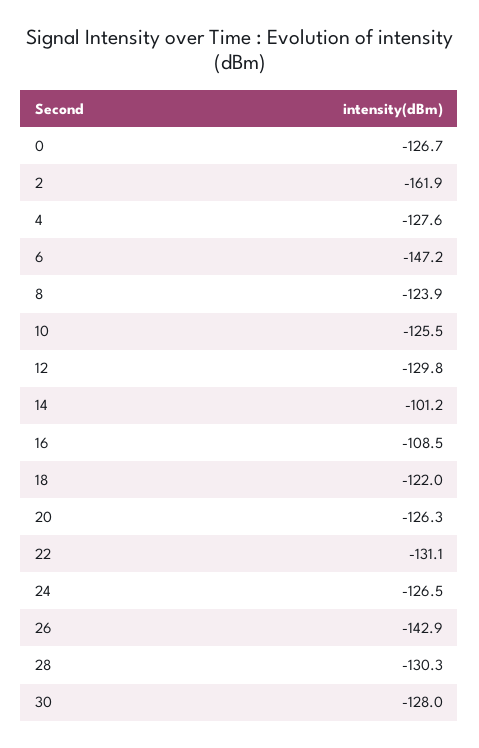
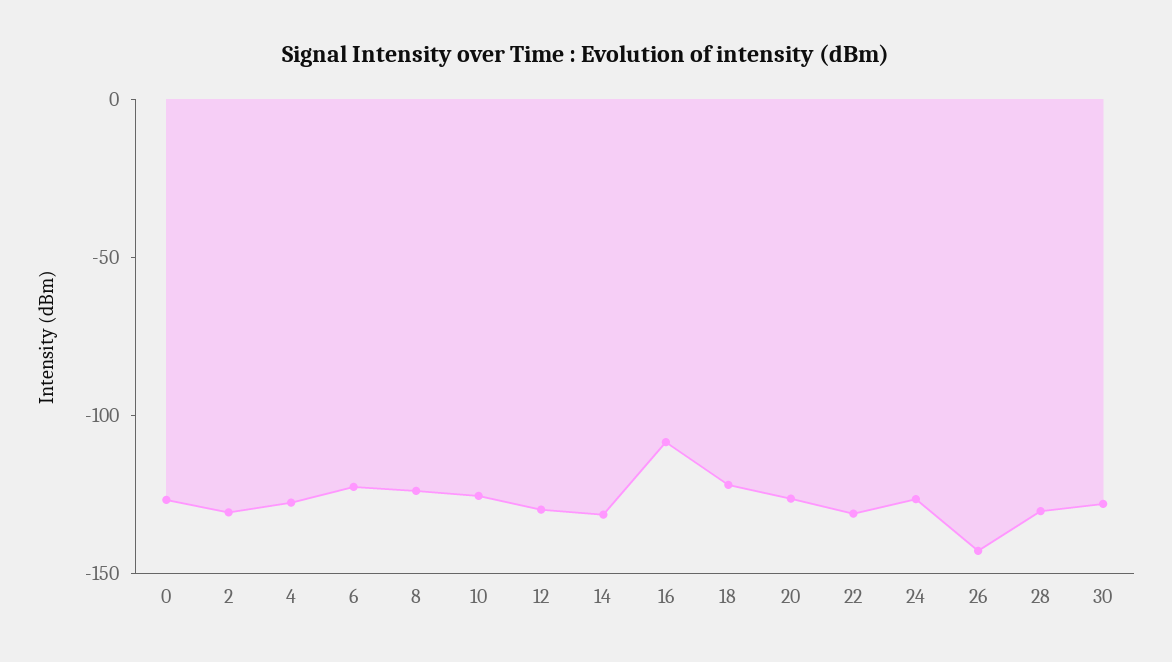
2: -161.9 -> -130
6: -147.2 -> -120
14: -101.2 -> -130

